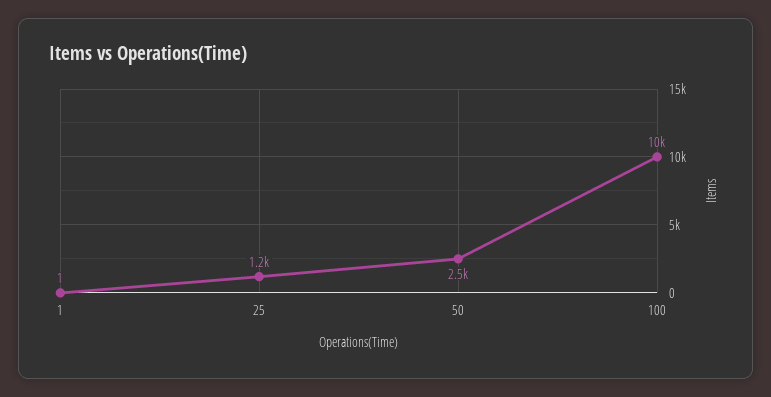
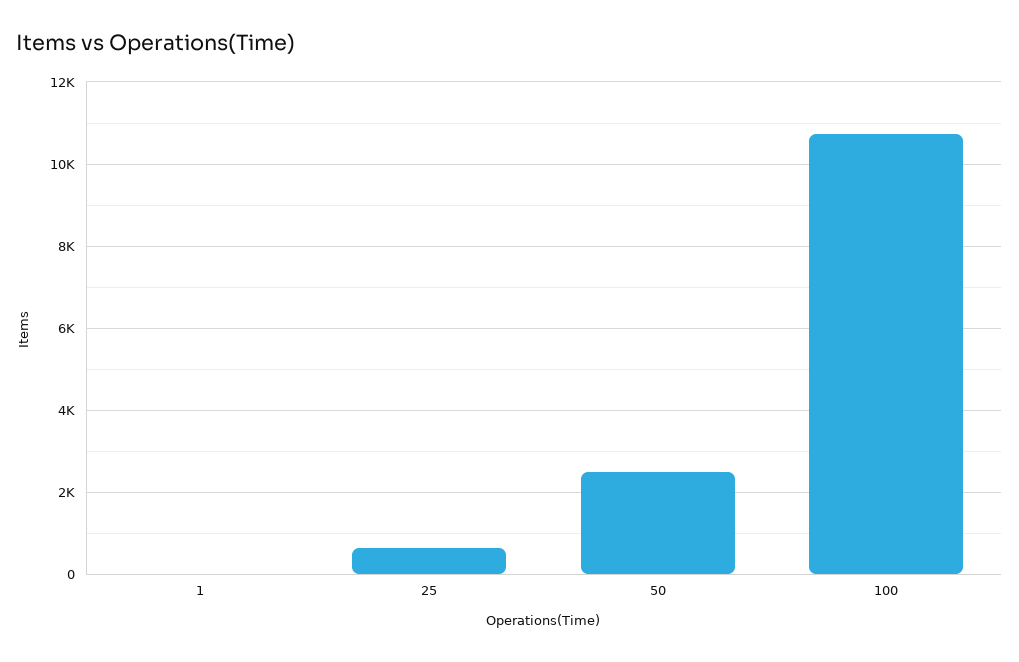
25: 1200 -> 600
100: 10000 -> 10800

